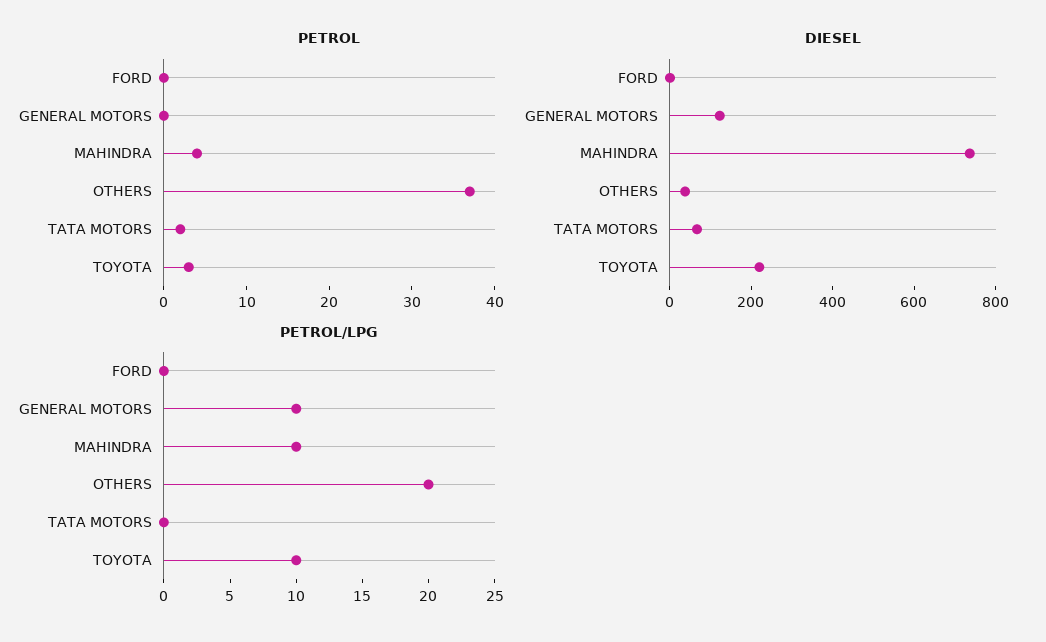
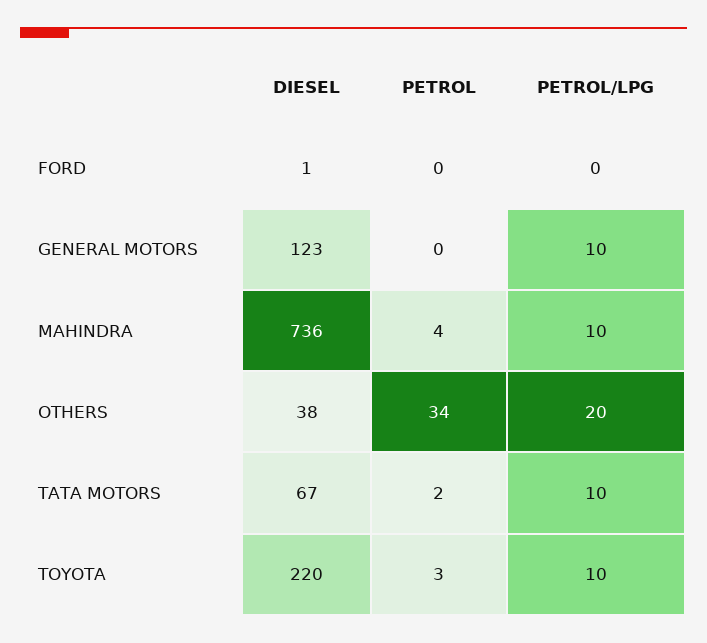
PETROL, OTHERS: 37 -> 34
PETROL/LPG, TATA MOTORS: 0 -> 10

